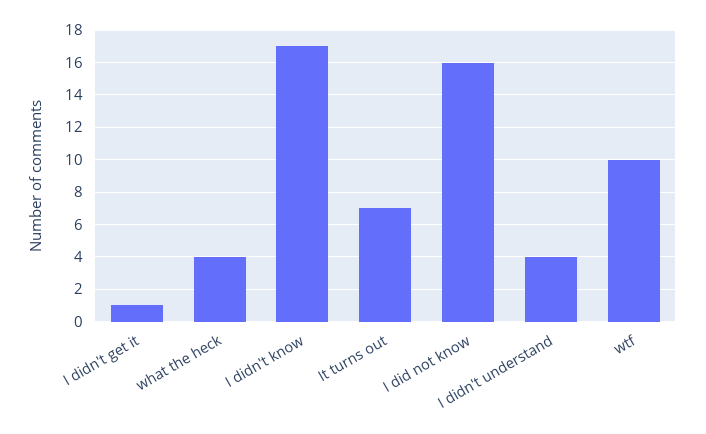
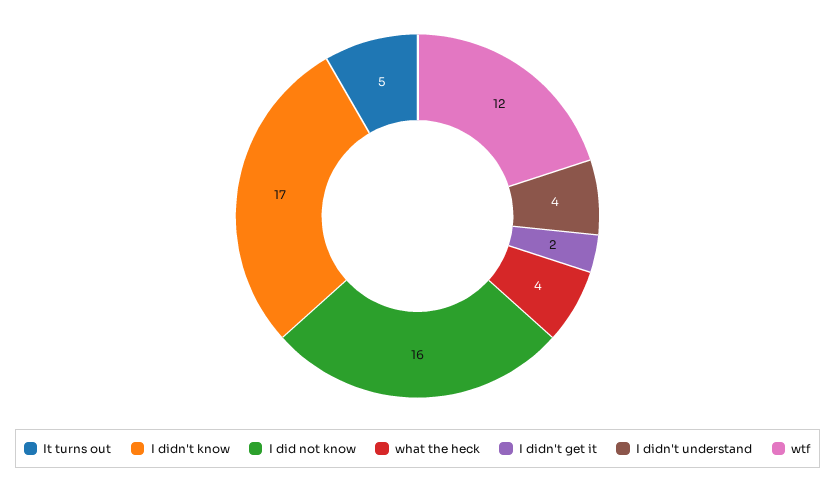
I didn't get it: 1 -> 2
It turns out: 7 -> 5
wtf: 10 -> 12

